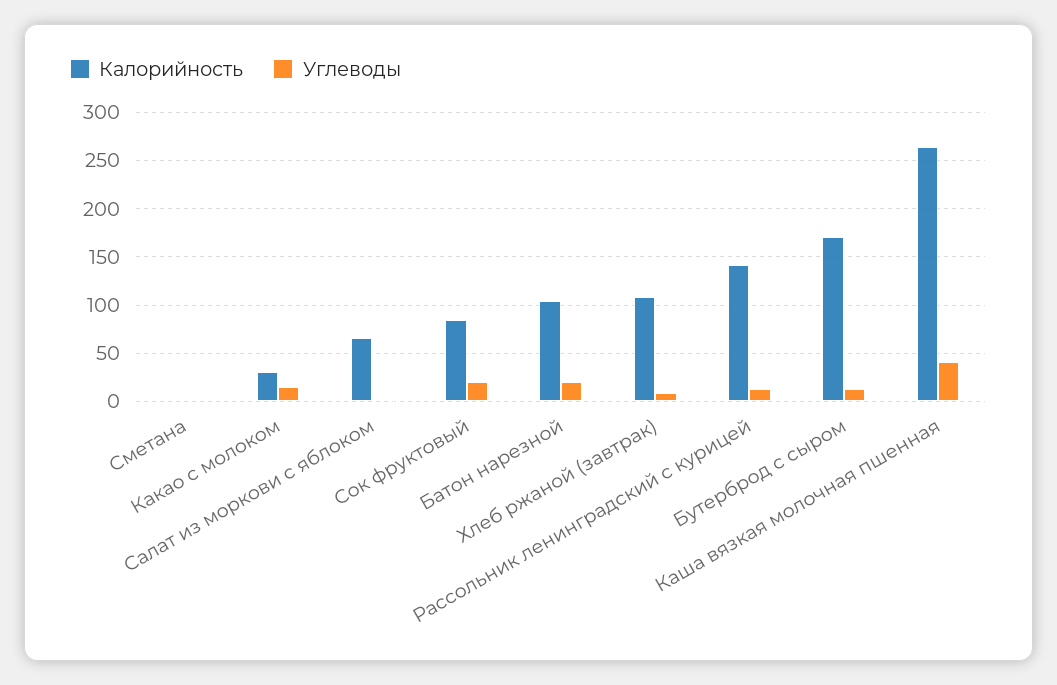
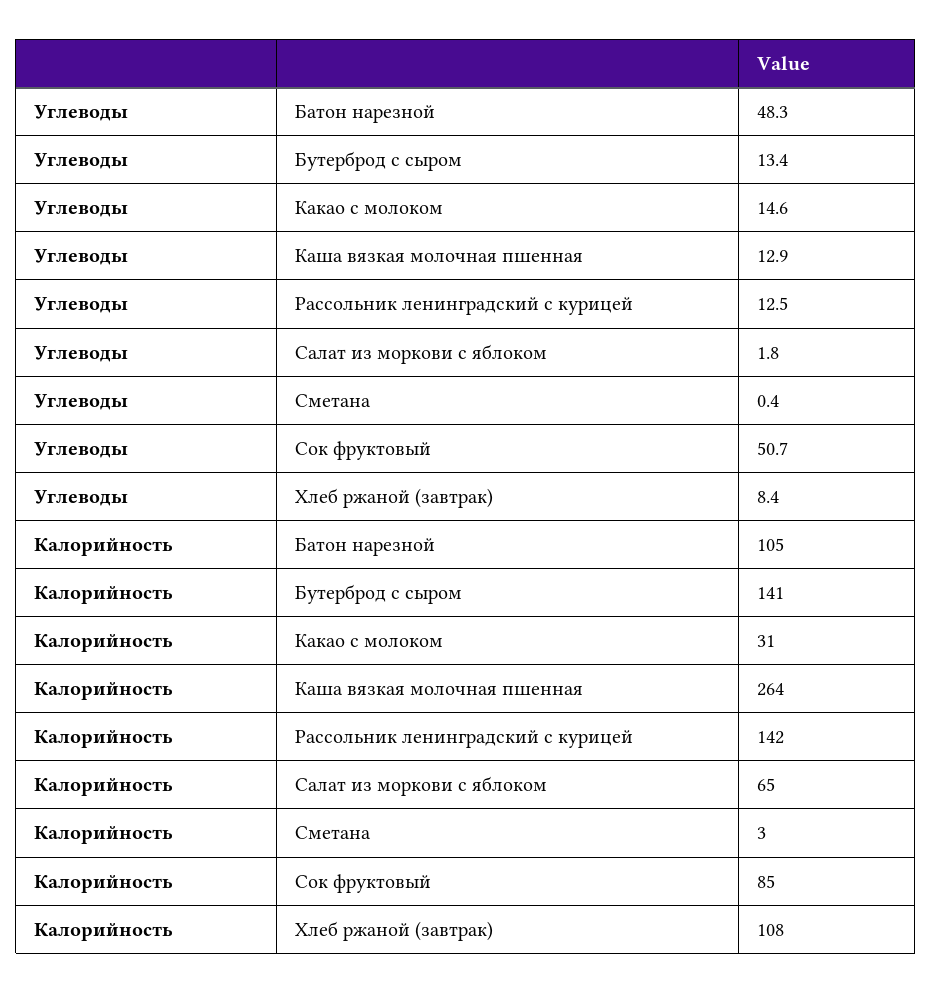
Углеводы, Сок фруктовый: 20 -> 50.7
Углеводы, Батон нарезной: 20 -> 48.3
Калорийность, Бутерброд с сыром: 170 -> 141
Углеводы, Каша вязкая молочная пшенная: 40 -> 12.9

